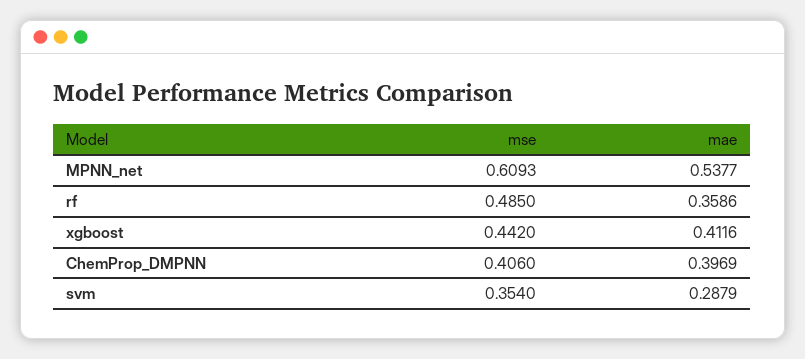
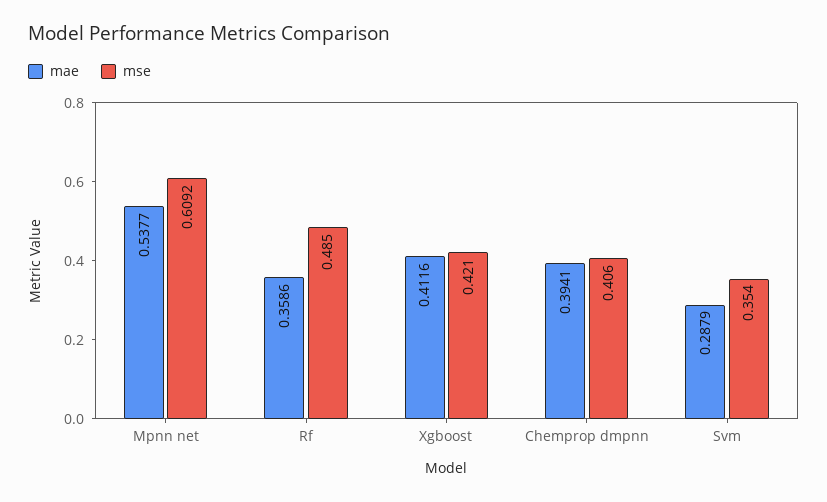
mse, MPNN_net: 0.6093 -> 0.6092
mse, xgboost: 0.442 -> 0.421
mae, ChemProp_DMPNN: 0.3969 -> 0.3941

